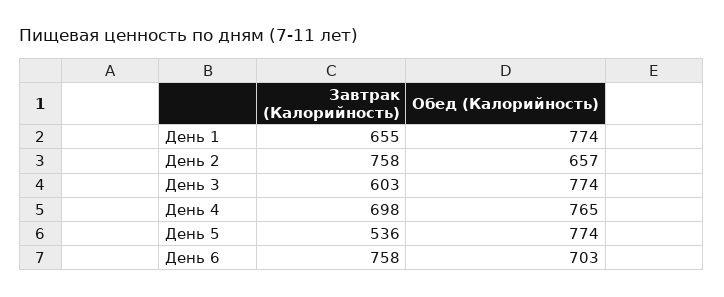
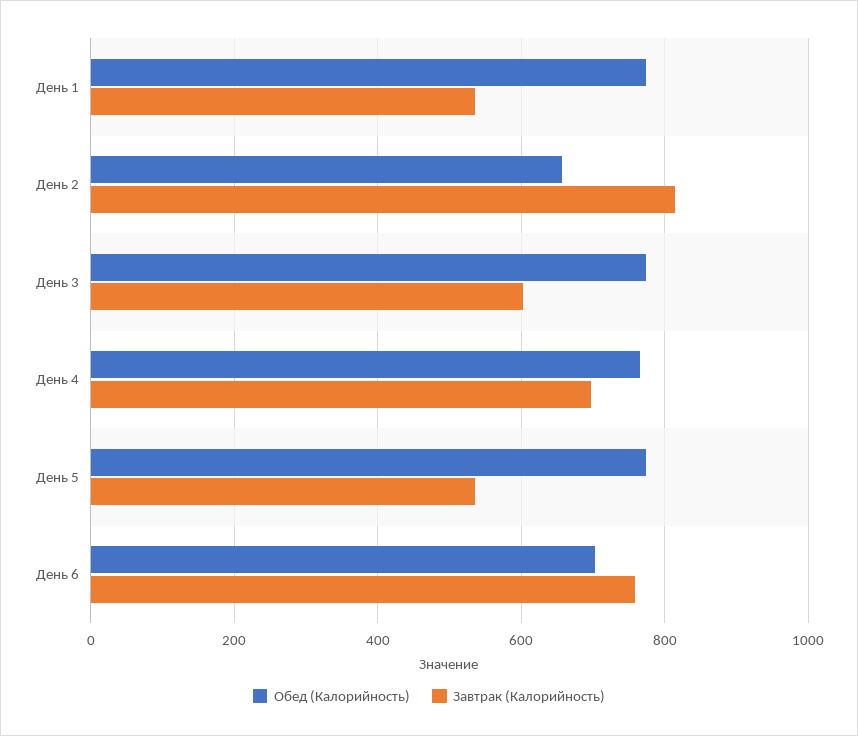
Завтрак (Калорийность), День 1: 655 -> 540
Завтрак (Калорийность), День 2: 758 -> 820

